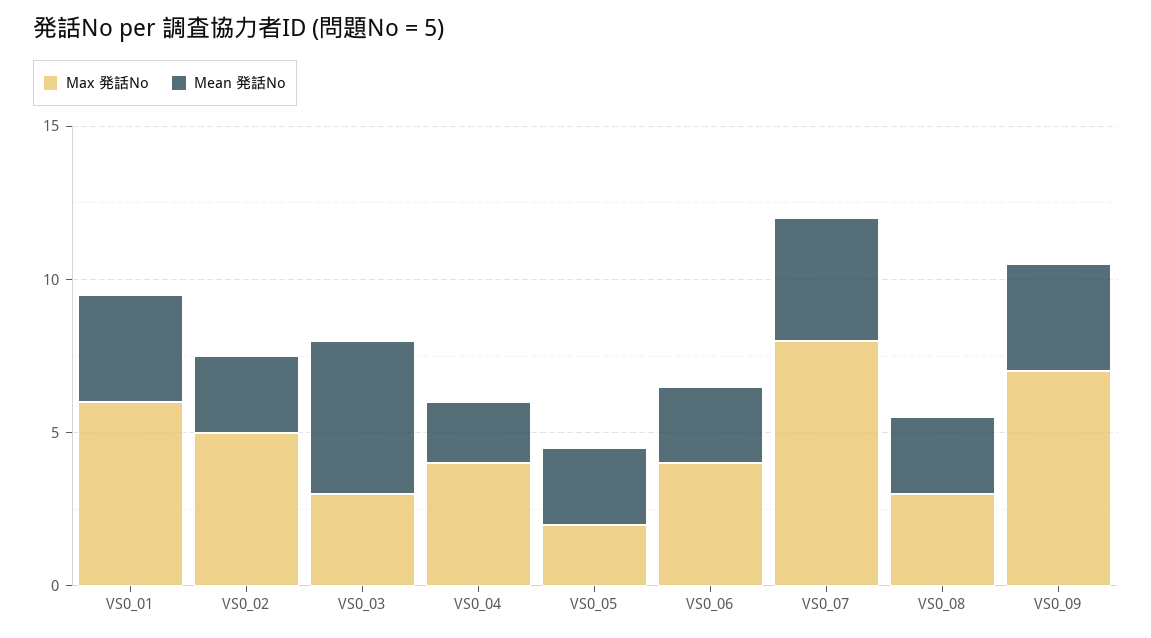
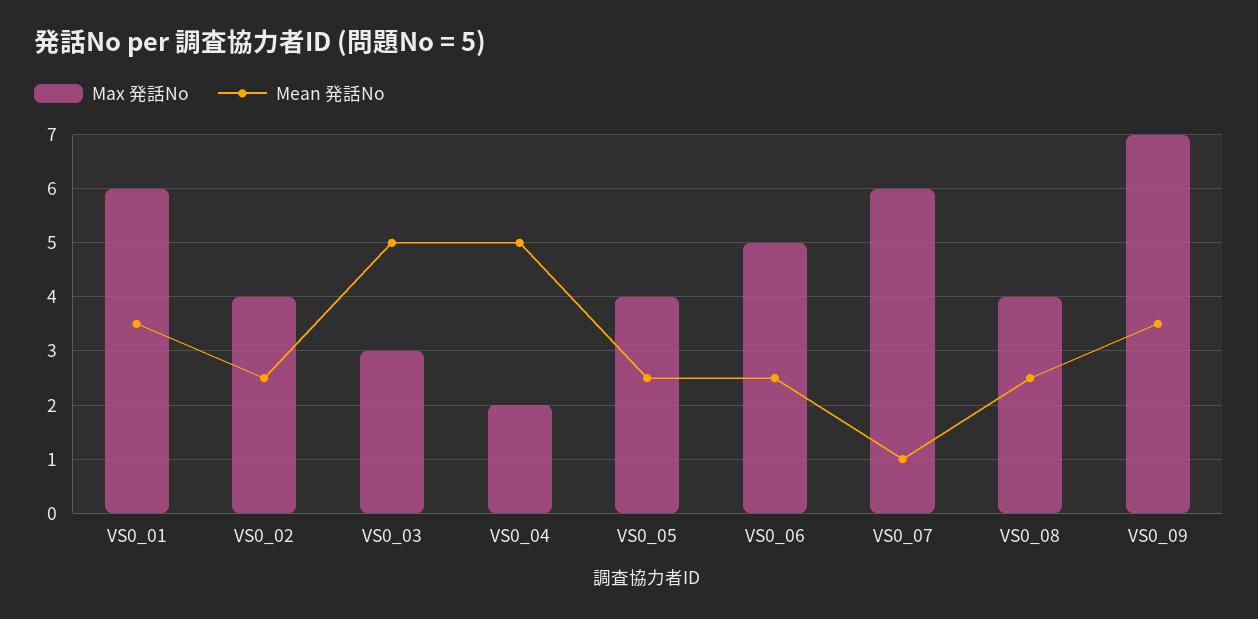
Max 発話No, VS0_02: 5 -> 4
Max 発話No, VS0_04: 4 -> 2
Mean 発話No, VS0_04: 2 -> 5
Max 発話No, VS0_05: 2 -> 4
Max 発話No, VS0_06: 4 -> 5
Max 発話No, VS0_07: 8 -> 6
Mean 発話No, VS0_07: 4 -> 1
Max 発話No, VS0_08: 3 -> 4

